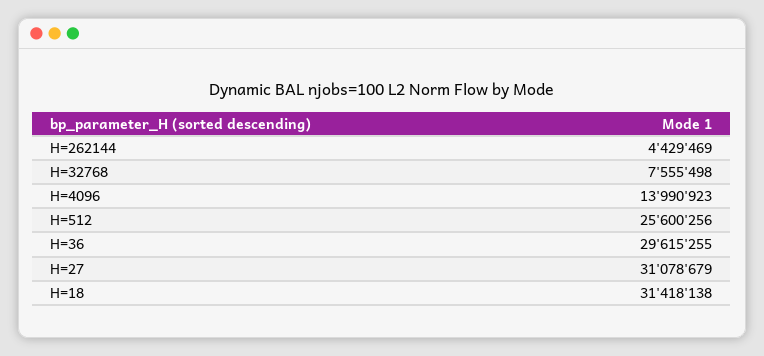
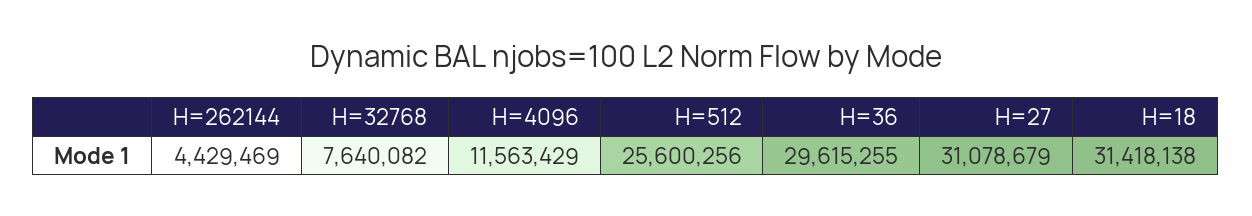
H=32768: 7555498 -> 7640082
H=4096: 13990923 -> 11563429

